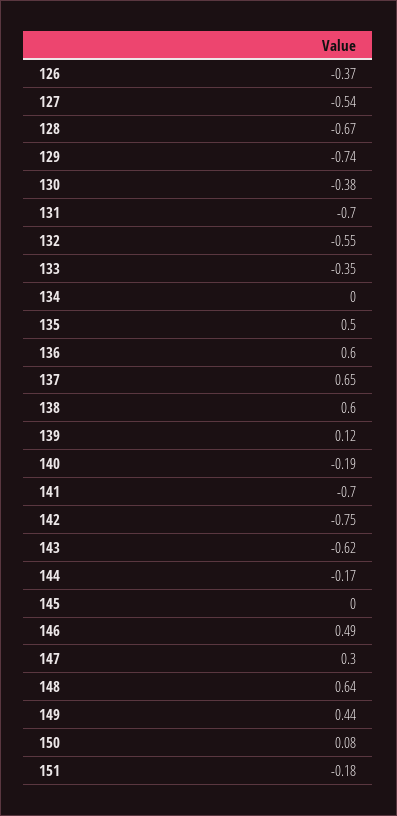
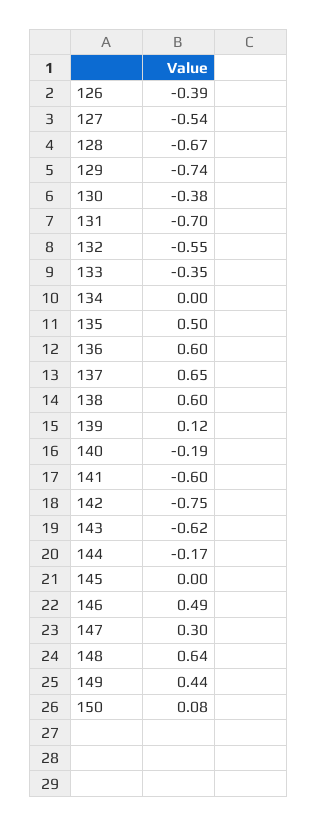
126: -0.37 -> -0.39
141: -0.7 -> -0.6
151: -0.18 -> none

